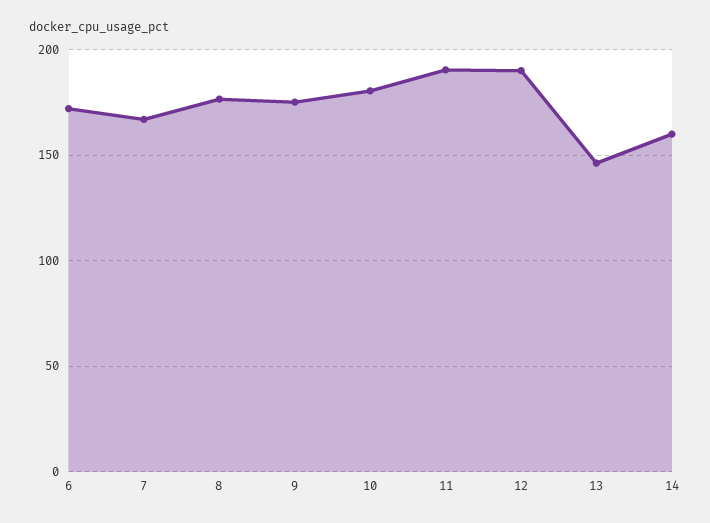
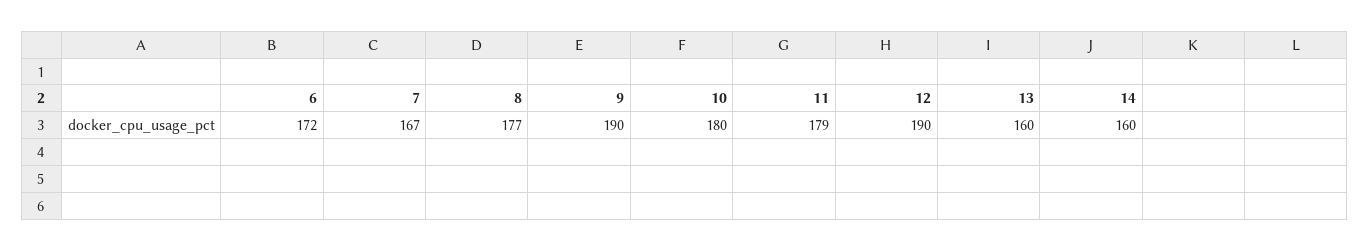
9: 175 -> 190
11: 190 -> 179
13: 145 -> 160

